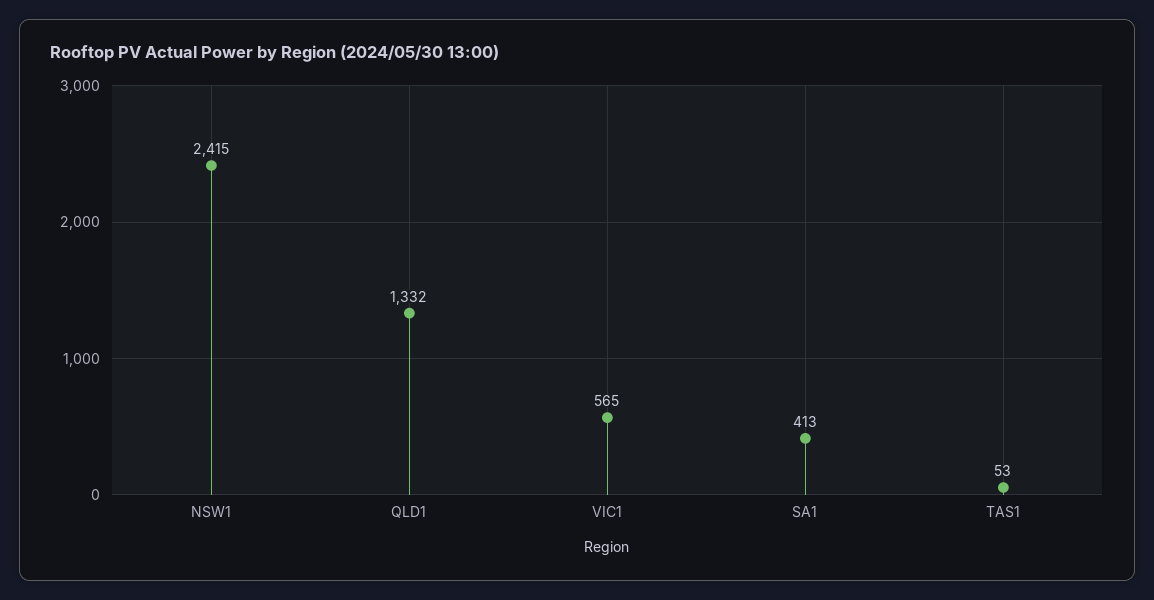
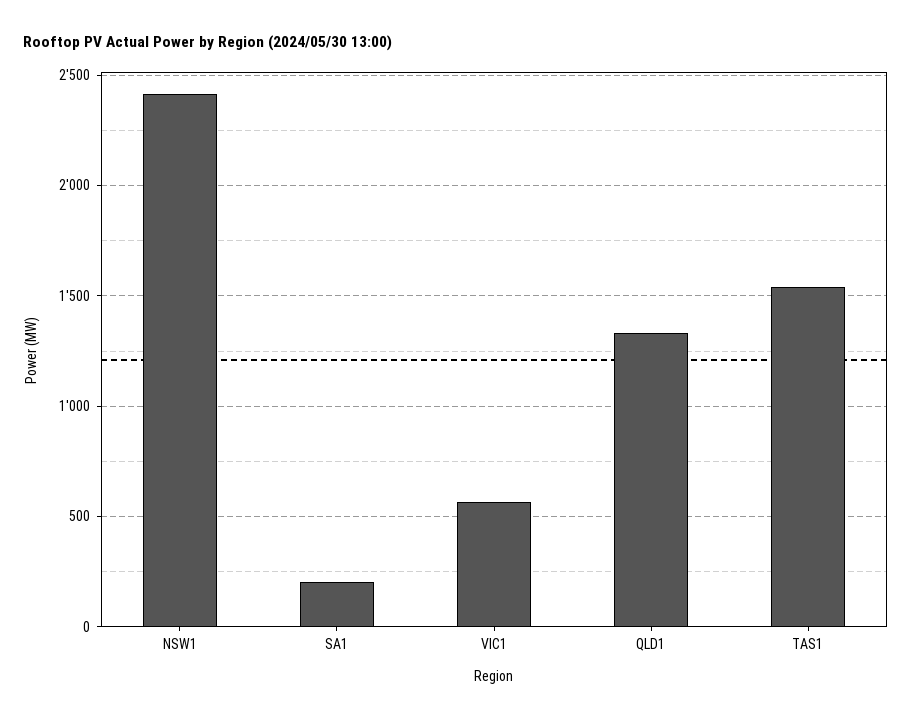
SA1: 413 -> 200
TAS1: 53 -> 1550

